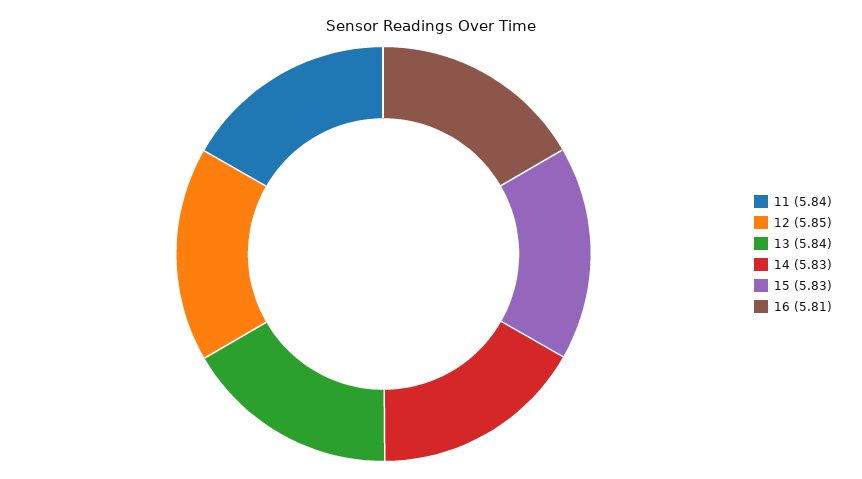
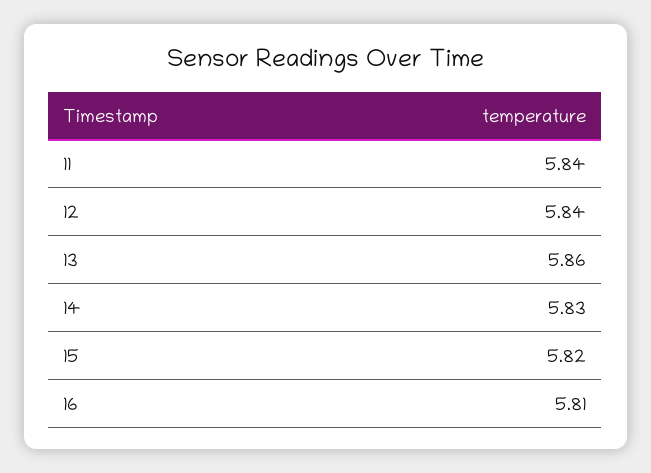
12: 5.85 -> 5.84
13: 5.84 -> 5.86
15: 5.83 -> 5.82

